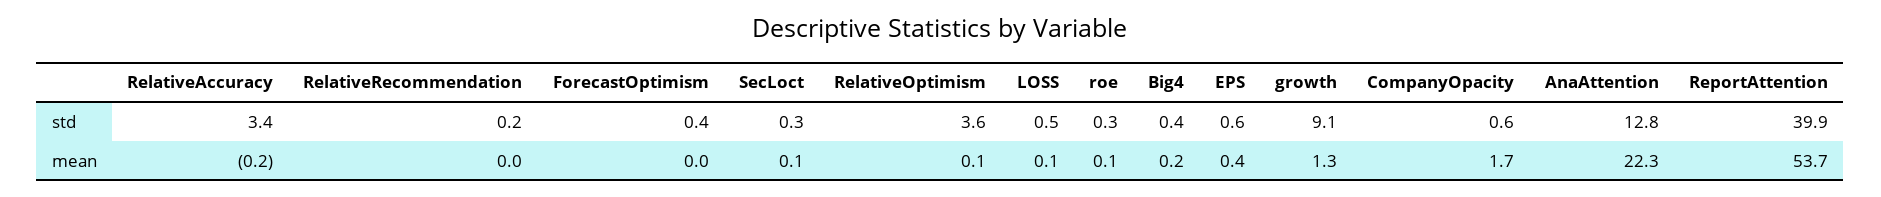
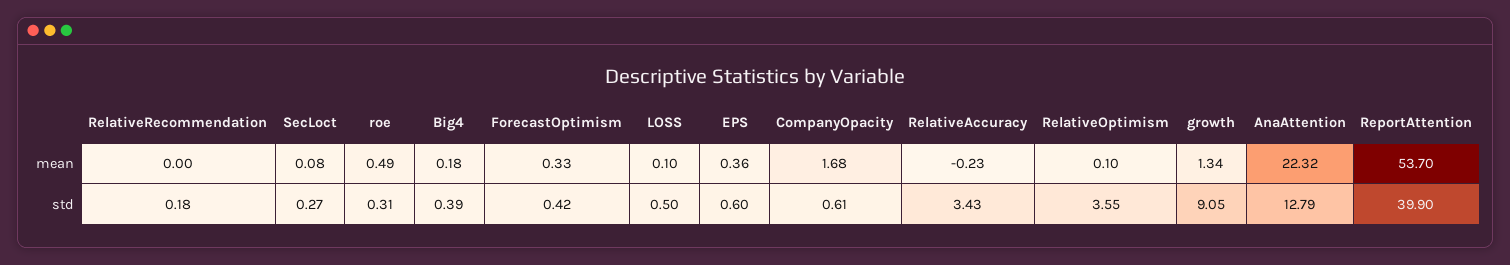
ForecastOptimism, mean: 0 -> 0.33
roe, mean: 0.1 -> 0.49

